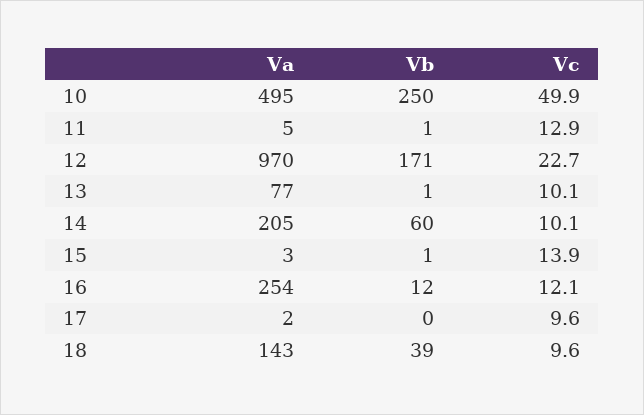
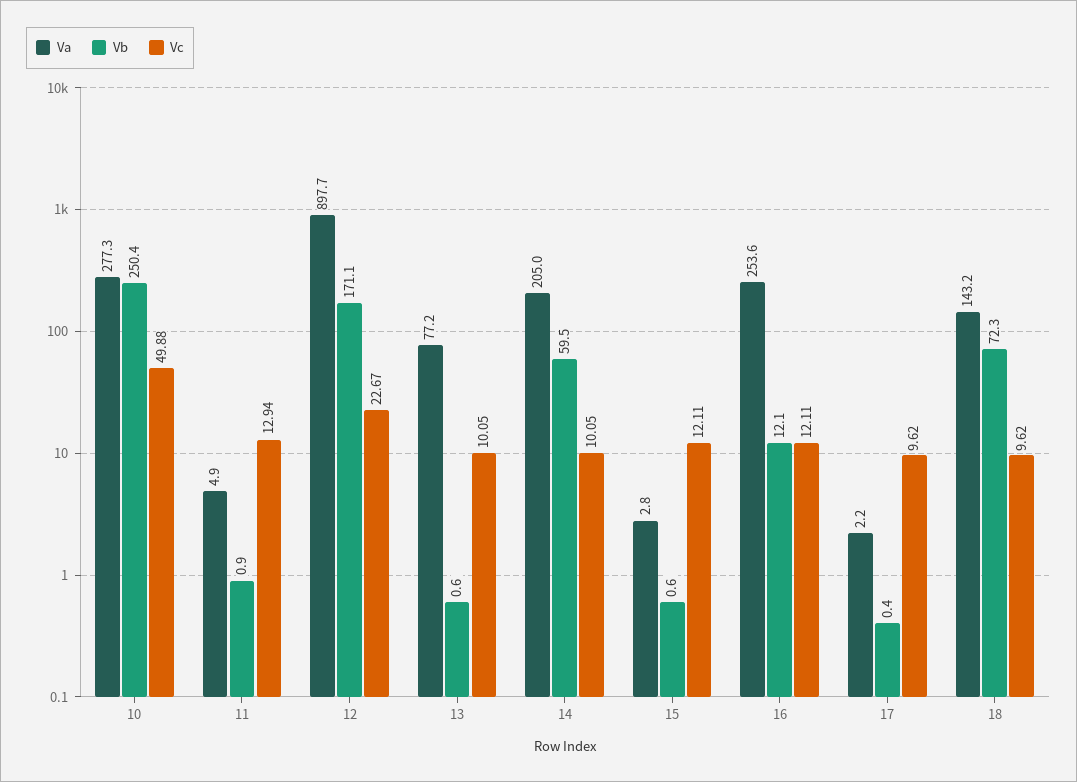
Va, 10: 495 -> 277.3
Va, 12: 970 -> 897.7
Vc, 15: 13.9 -> 12.11
Vb, 18: 39 -> 72.3

